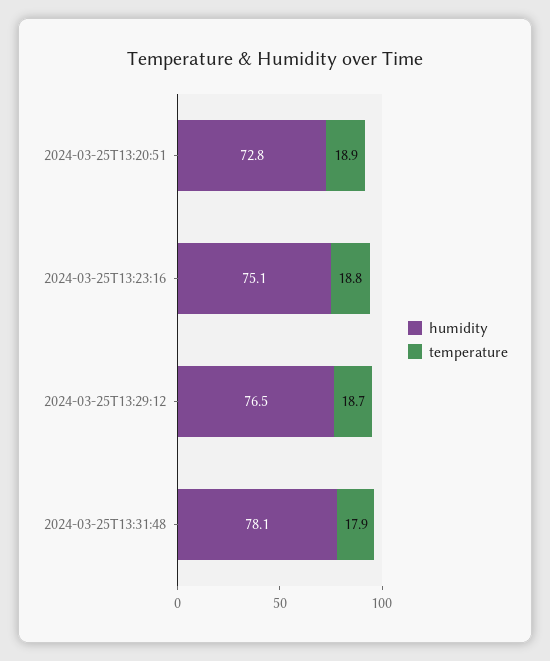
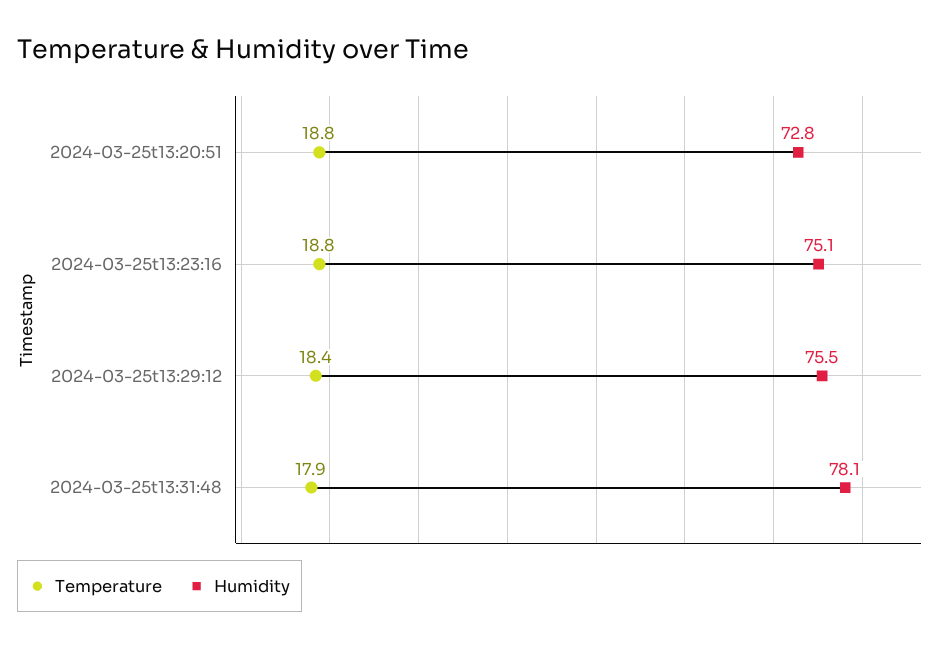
temperature, 2024-03-25T13:20:51: 18.9 -> 18.8
humidity, 2024-03-25T13:29:12: 76.5 -> 75.5
temperature, 2024-03-25T13:29:12: 18.7 -> 18.4

